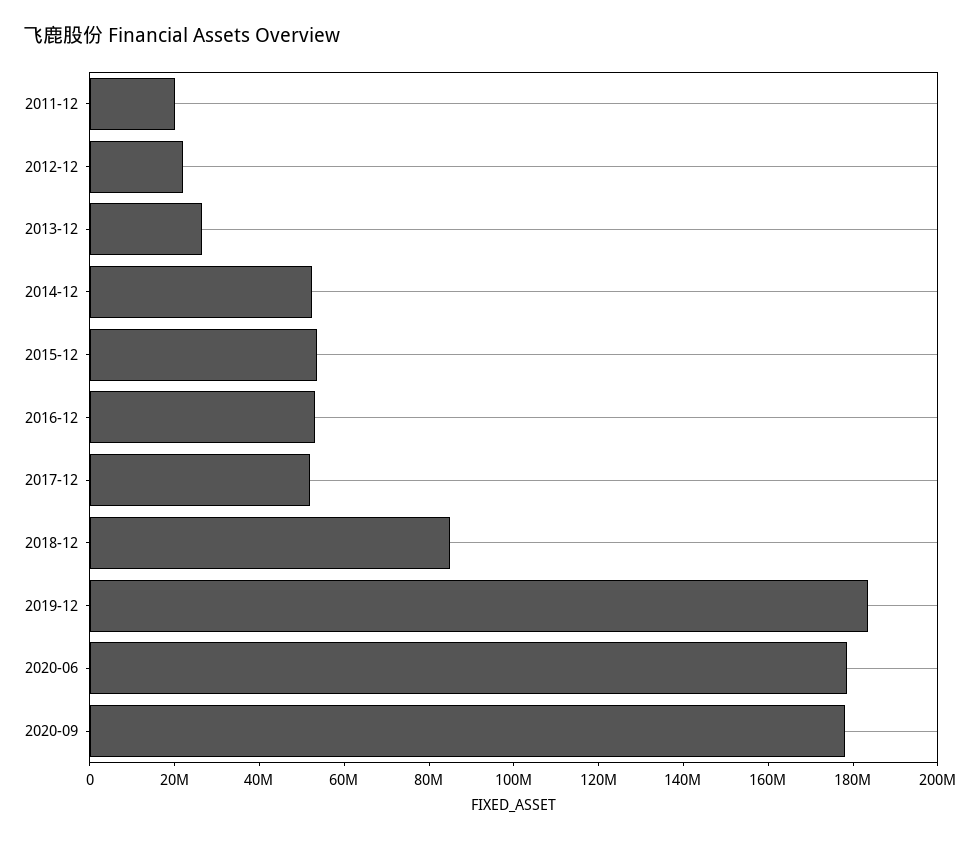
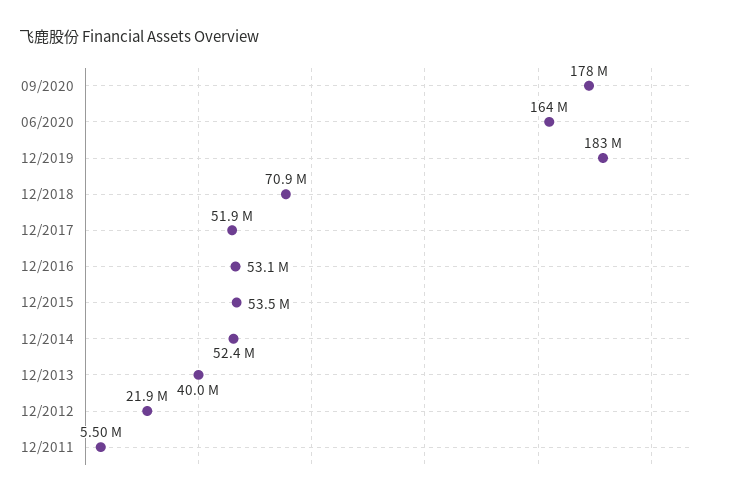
2011-12: 20000000 -> 5500000
2013-12: 25000000 -> 40000000
2018-12: 85000000 -> 70900000
2020-06: 180000000 -> 164000000

